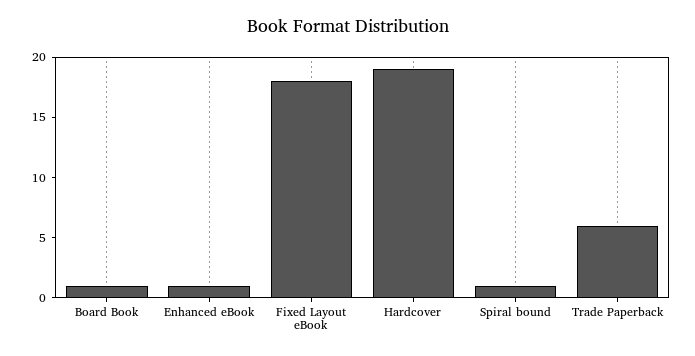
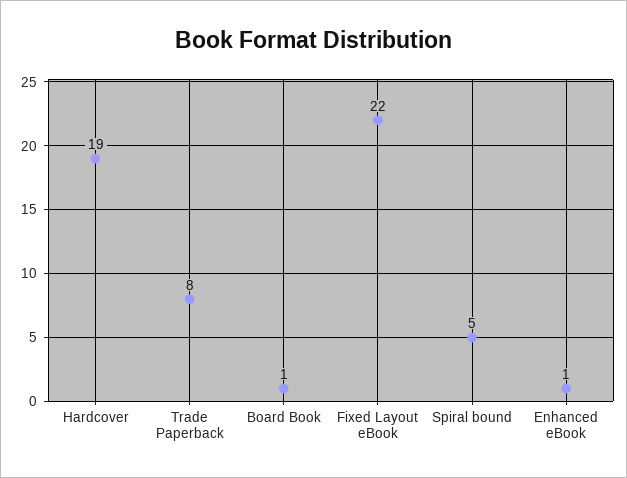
Fixed Layout eBook: 18 -> 22
Spiral bound: 1 -> 5
Trade Paperback: 6 -> 8

